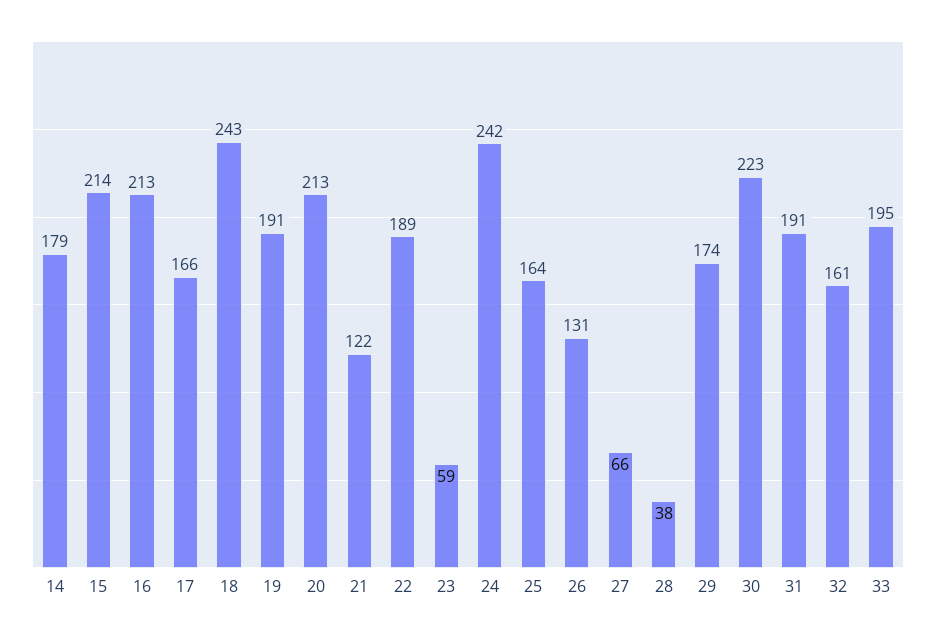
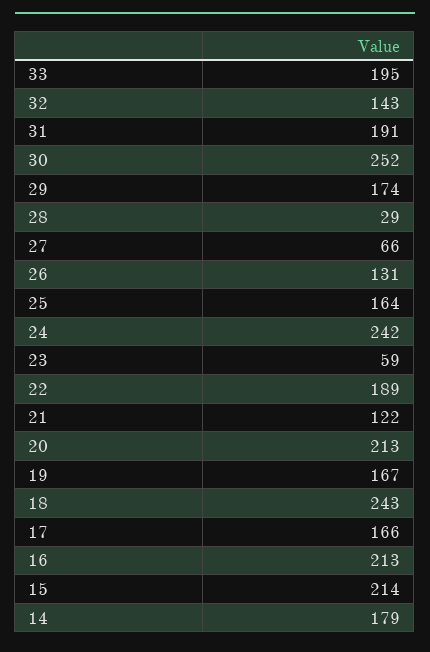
19: 191 -> 167
28: 38 -> 29
30: 223 -> 252
32: 161 -> 143

